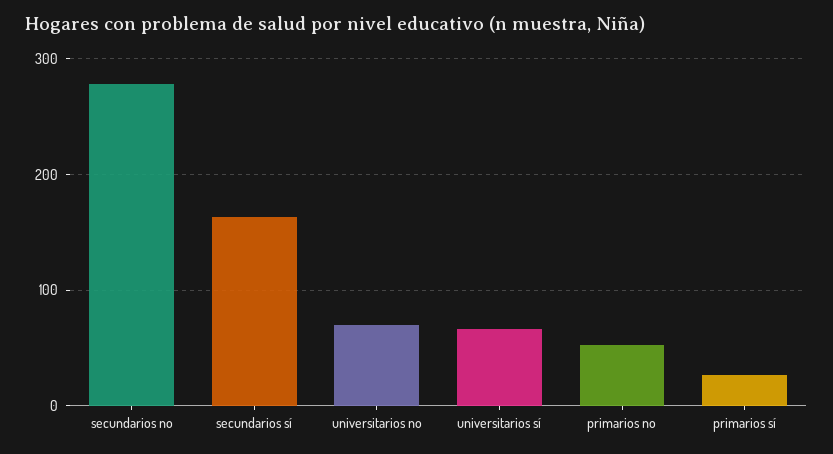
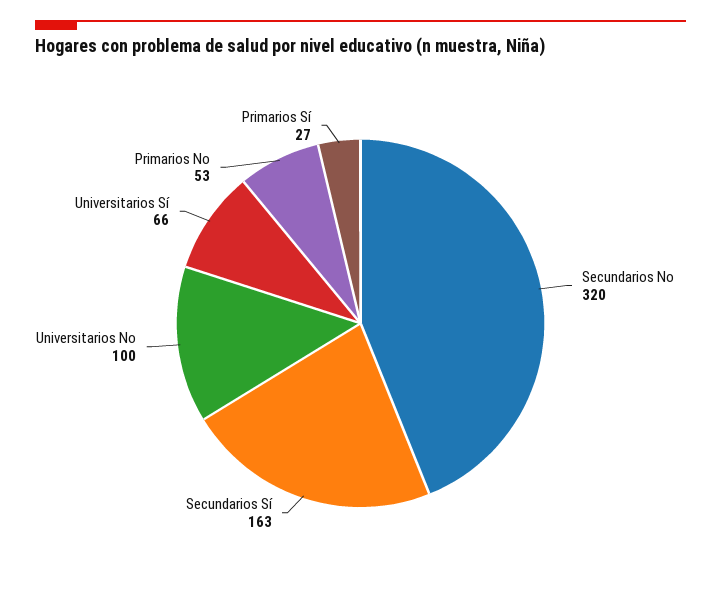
secundarios no: 280 -> 320
universitarios no: 70 -> 100

